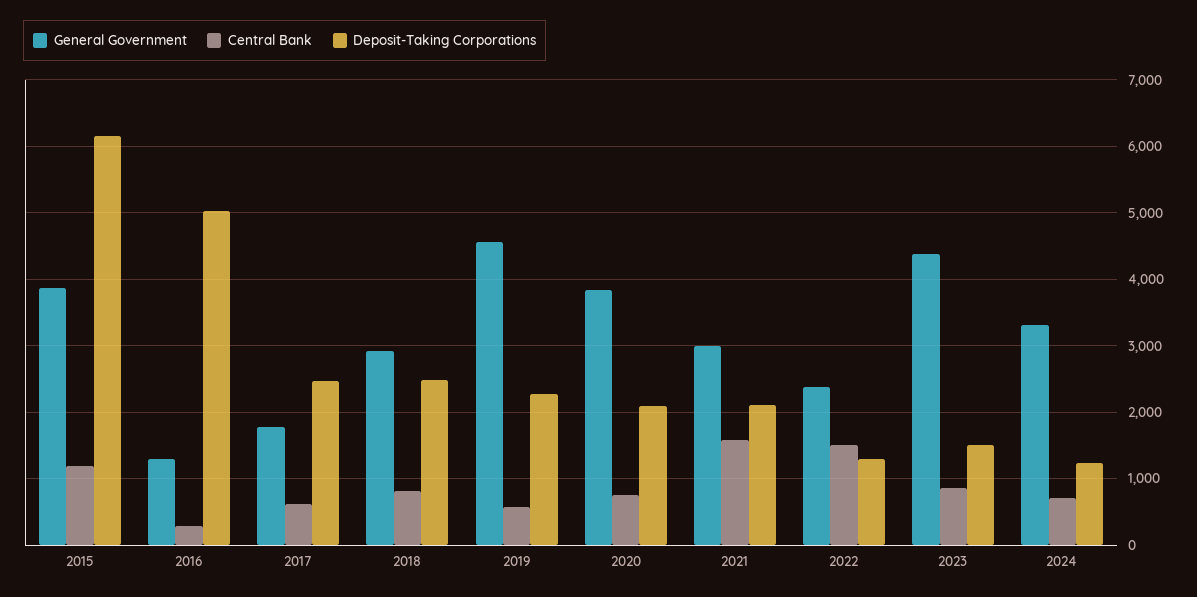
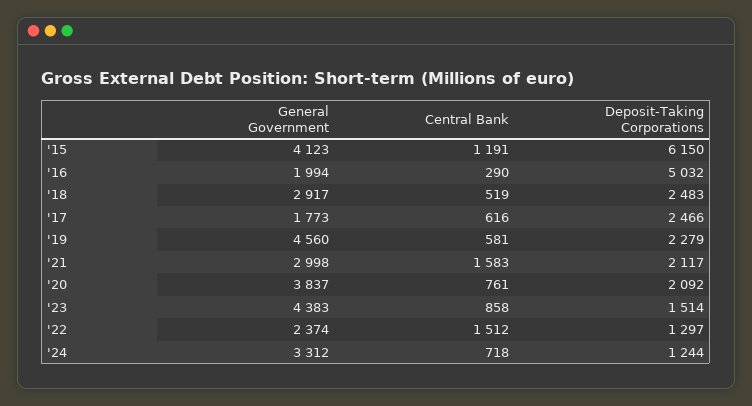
General Government, 2015: 3900 -> 4123
General Government, 2016: 1300 -> 1994
Central Bank, 2018: 800 -> 519

